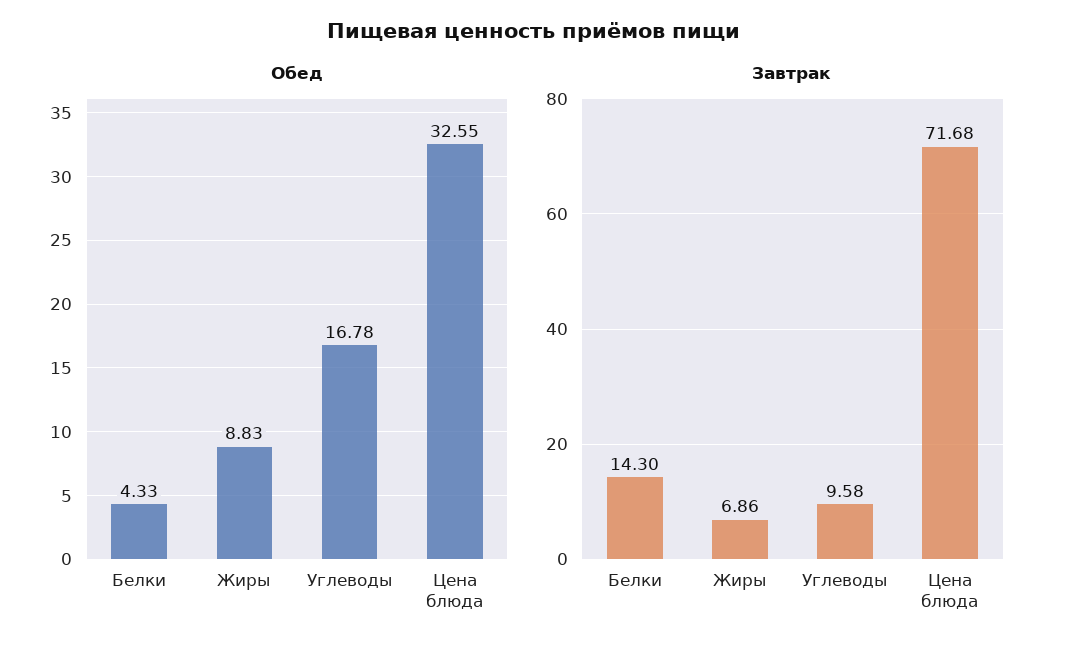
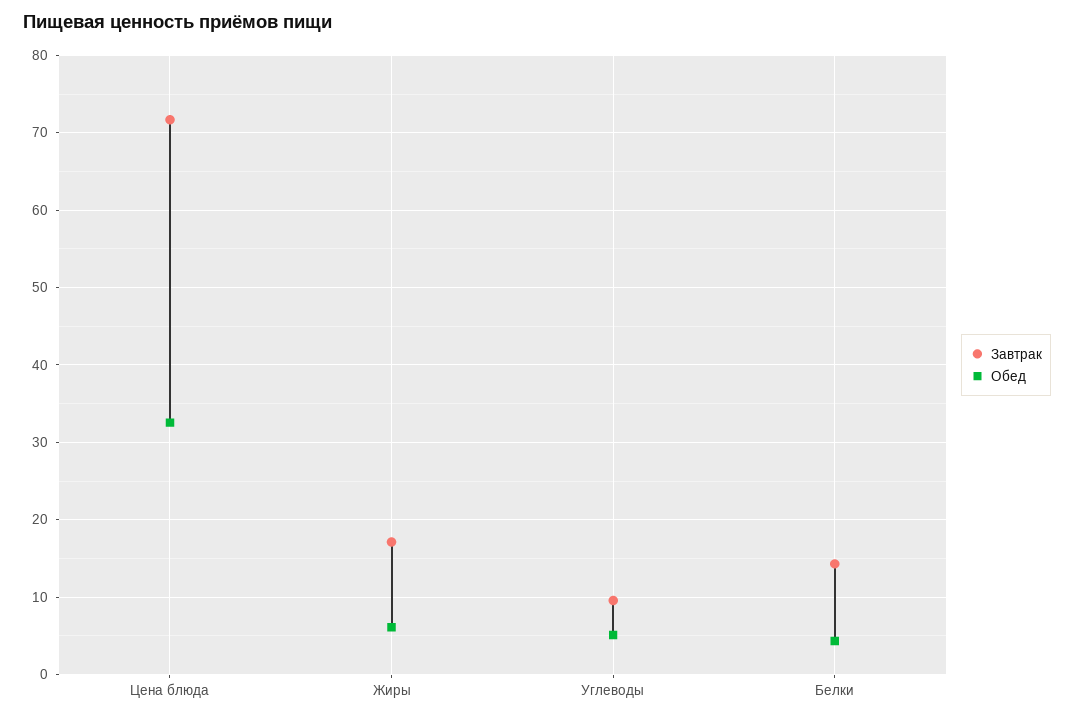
Обед, Жиры: 8.83 -> 6
Обед, Углеводы: 16.78 -> 5
Завтрак, Жиры: 6.86 -> 17

